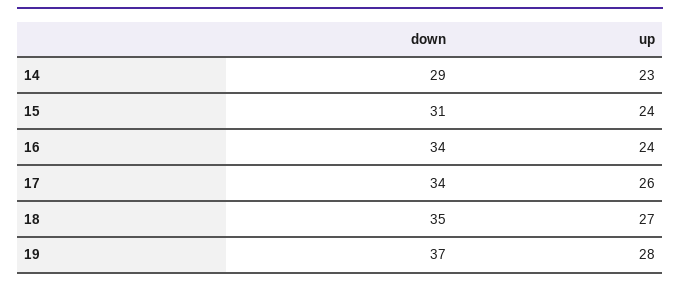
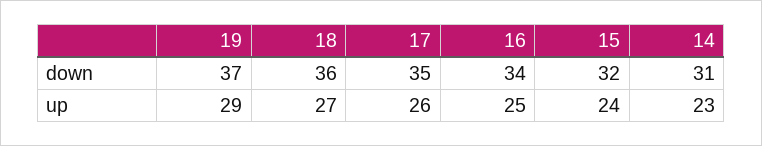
down, 14: 29 -> 31
down, 15: 31 -> 32
up, 16: 24 -> 25
down, 17: 34 -> 35
down, 18: 35 -> 36
up, 19: 28 -> 29

